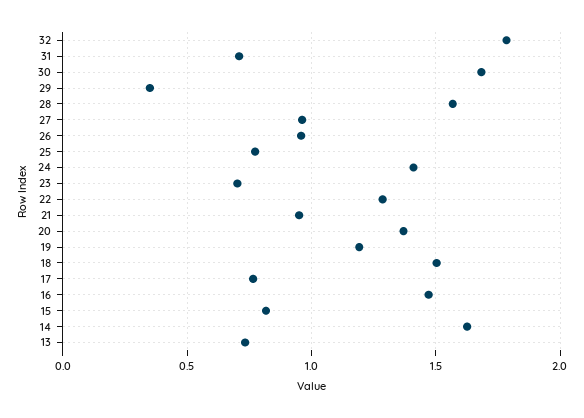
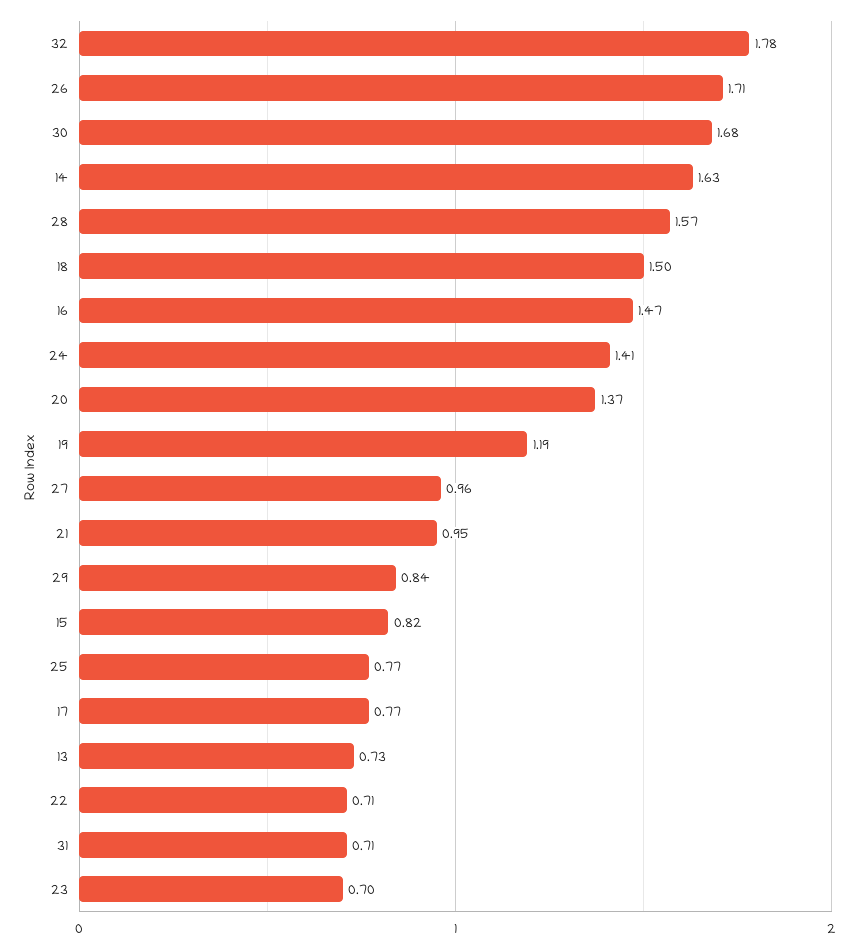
29: 0.35 -> 0.84
26: 0.95 -> 1.71
22: 1.3 -> 0.71

